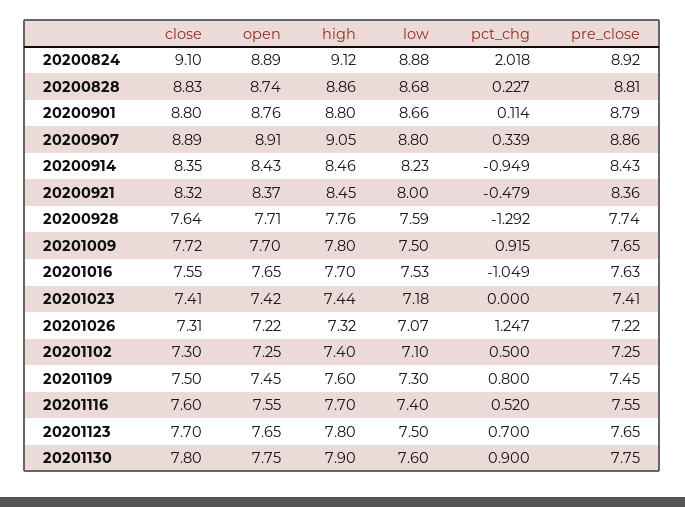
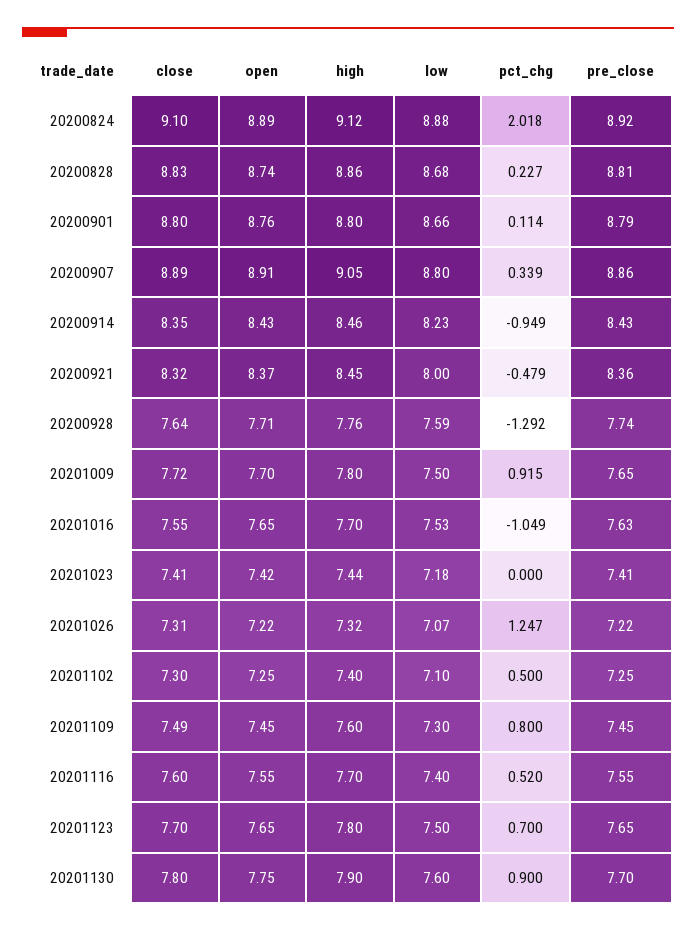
close, 20201109: 7.5 -> 7.49
pre_close, 20201130: 7.75 -> 7.7

